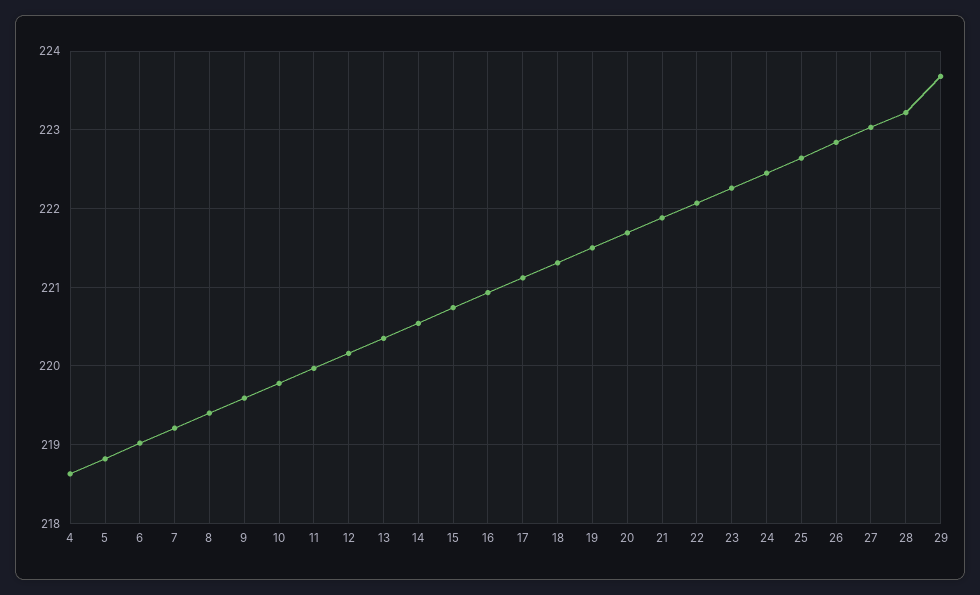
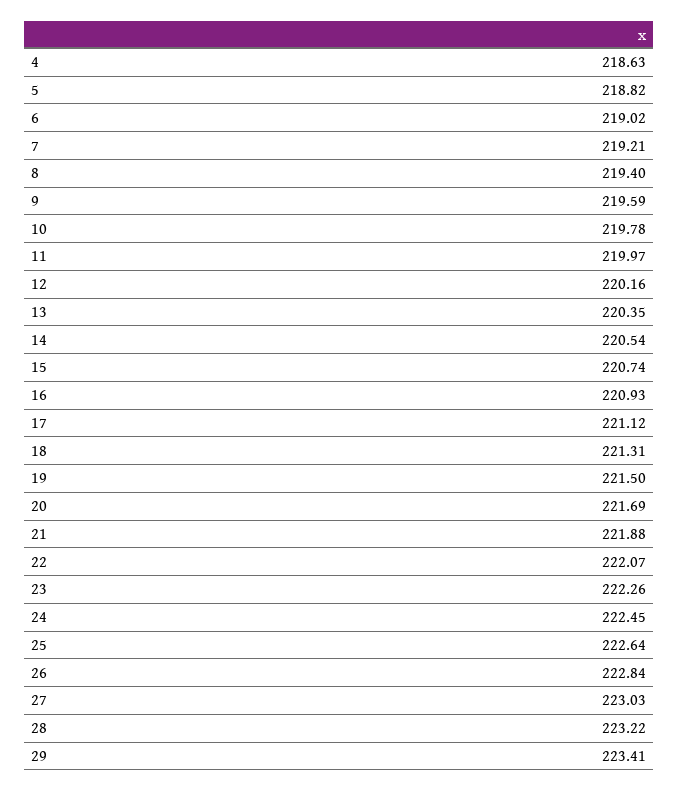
29: 223.7 -> 223.41

